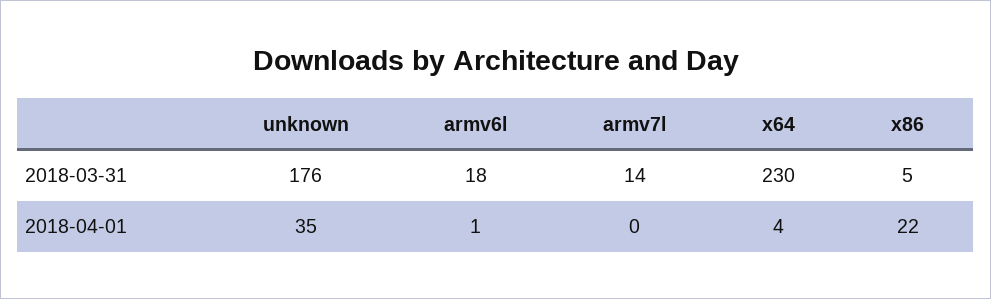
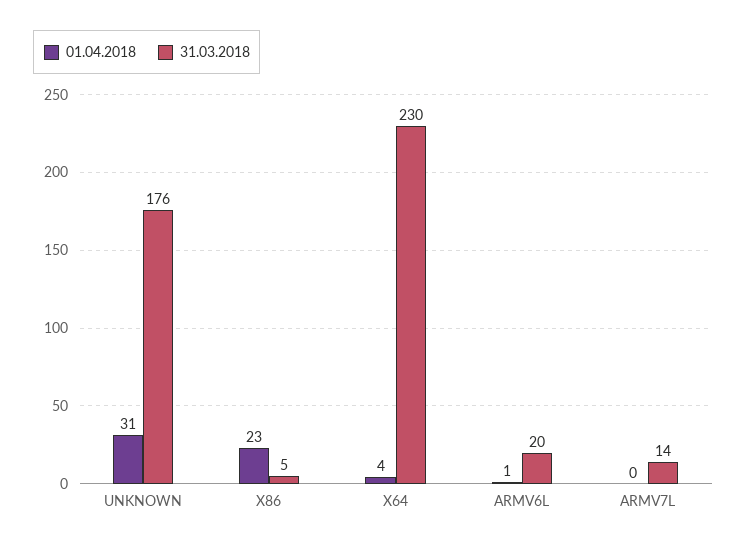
2018-03-31, armv6l: 18 -> 20
2018-04-01, unknown: 35 -> 31
2018-04-01, x86: 22 -> 23

